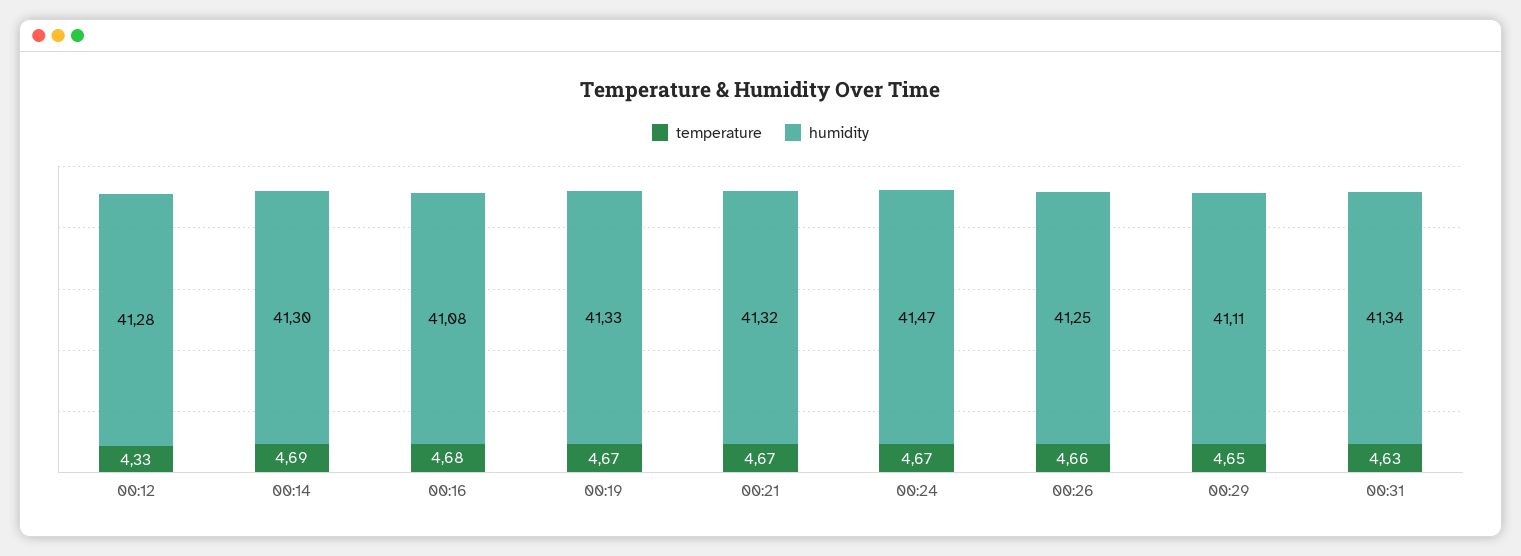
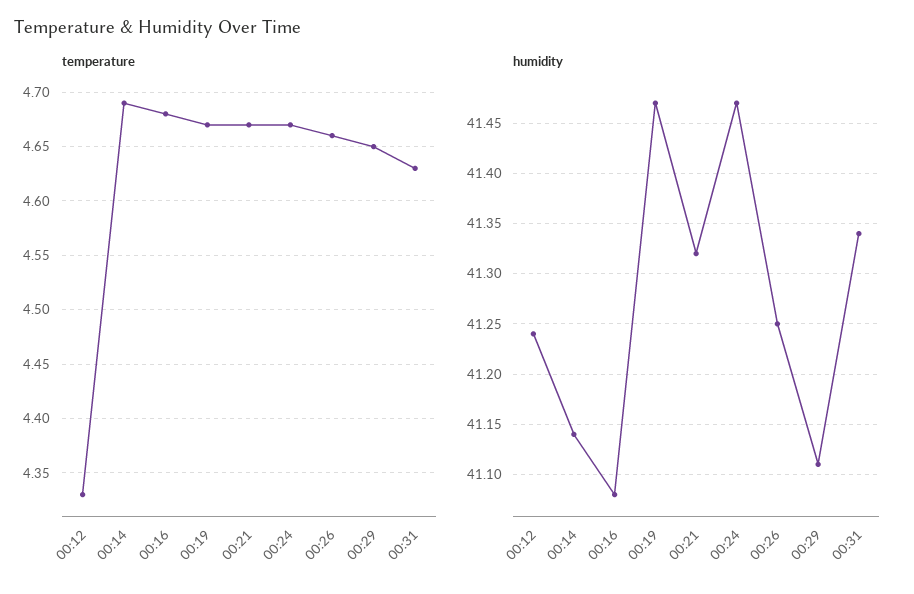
humidity, 00:12: 41.28 -> 41.24
humidity, 00:14: 41.3 -> 41.14
humidity, 00:19: 41.33 -> 41.47

